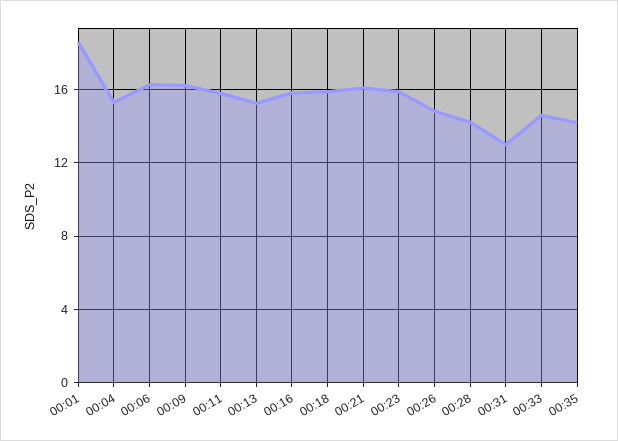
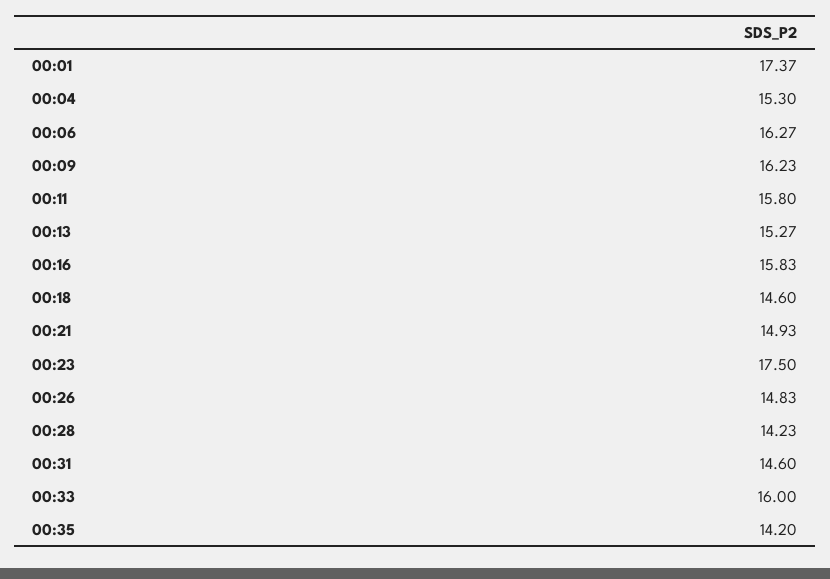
00:01: 18.5 -> 17.37
00:18: 16 -> 14.6
00:21: 16 -> 14.93
00:23: 16 -> 17.5
00:31: 13 -> 14.6
00:33: 14.5 -> 16

